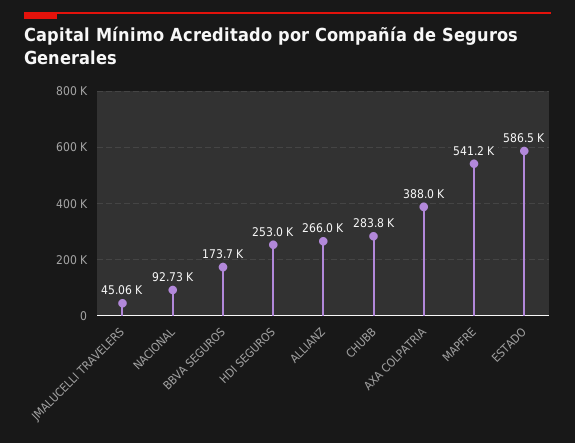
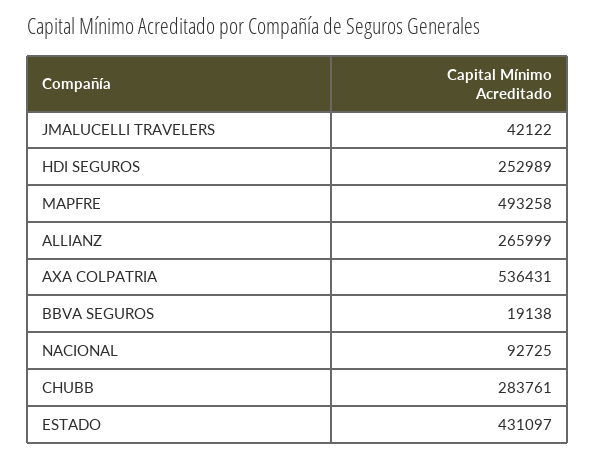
JMALUCELLI TRAVELERS: 45060 -> 42122
BBVA SEGUROS: 173700 -> 19138
AXA COLPATRIA: 388000 -> 536431
MAPFRE: 541200 -> 493258
ESTADO: 586500 -> 431097

